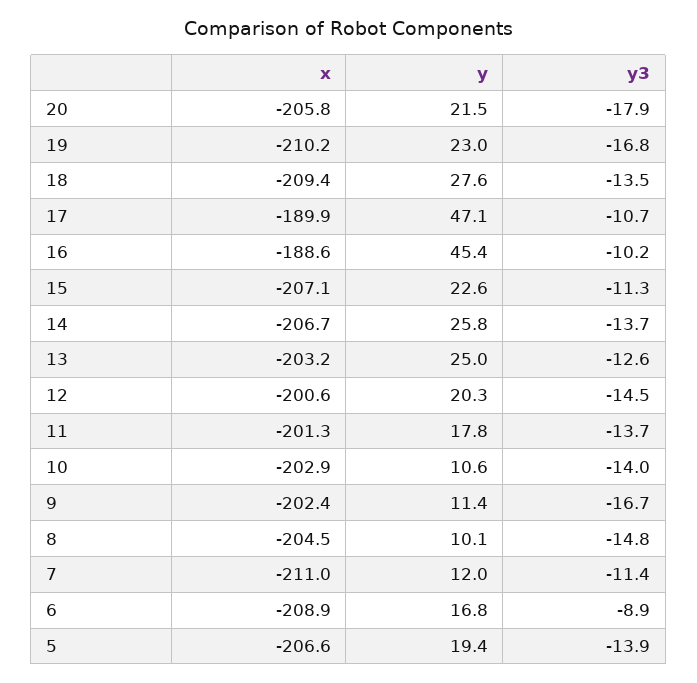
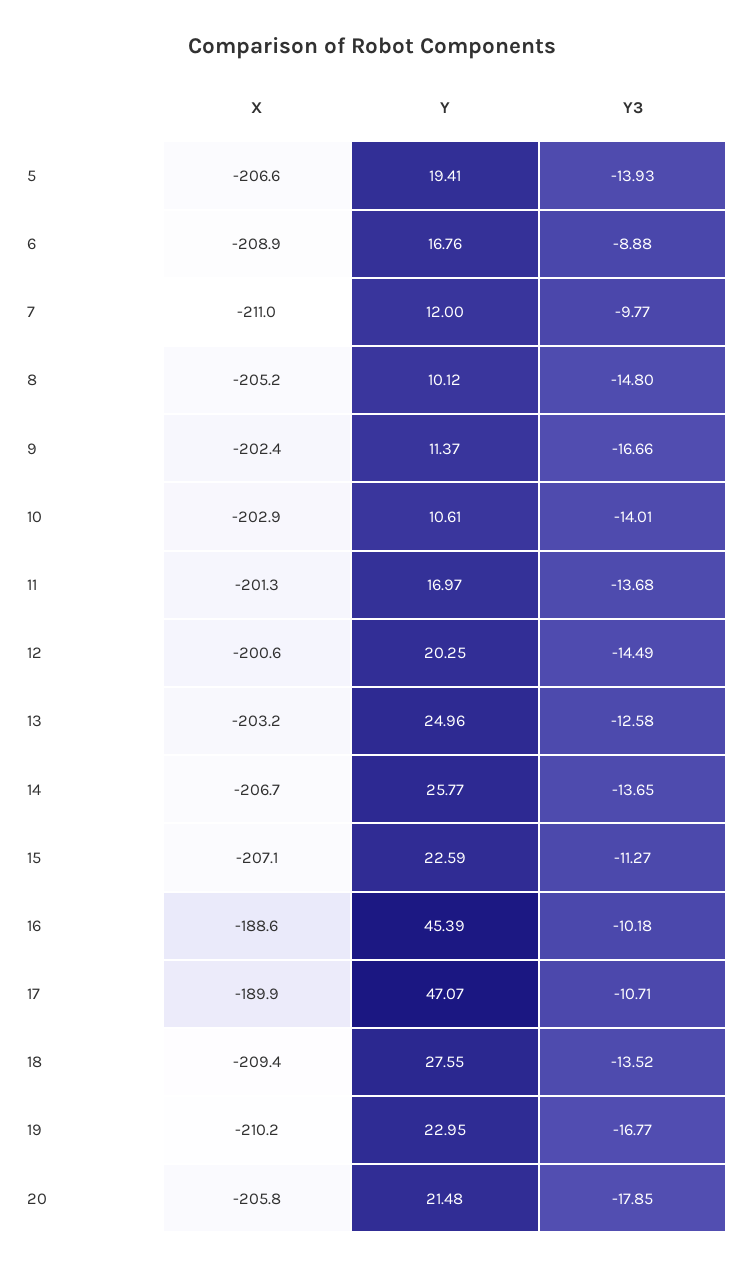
y, 11: 17.8 -> 16.97
x, 8: -204.5 -> -205.2
y3, 7: -11.4 -> -9.77

